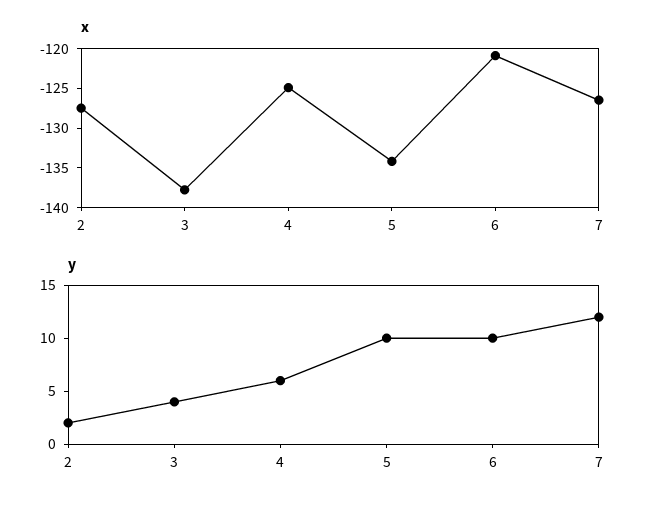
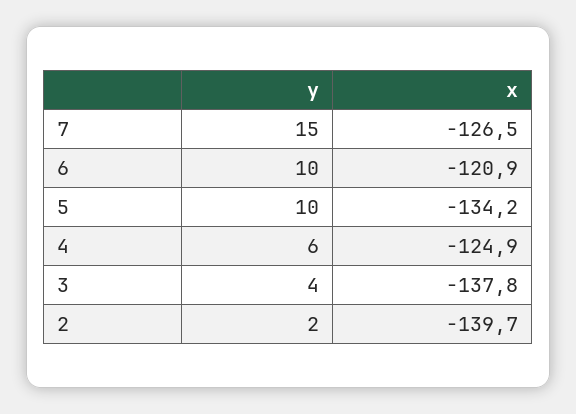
x, 2: -127.5 -> -139.7
y, 7: 12 -> 15

